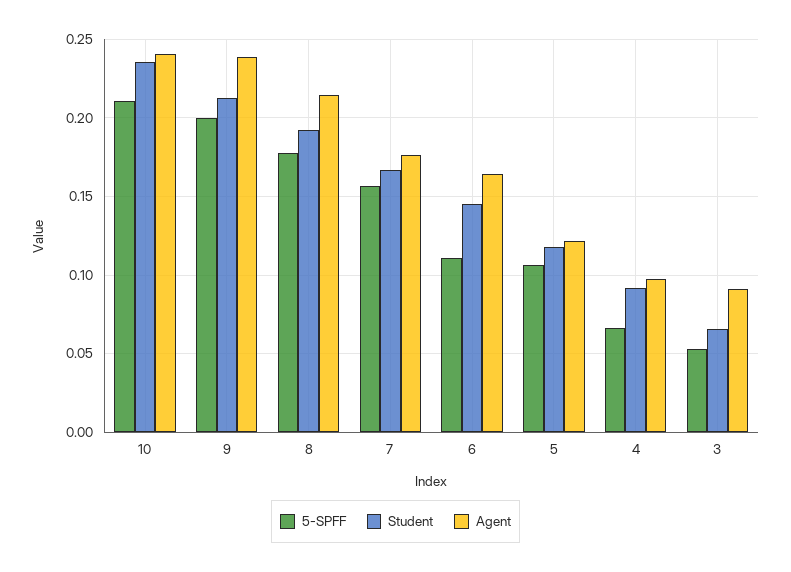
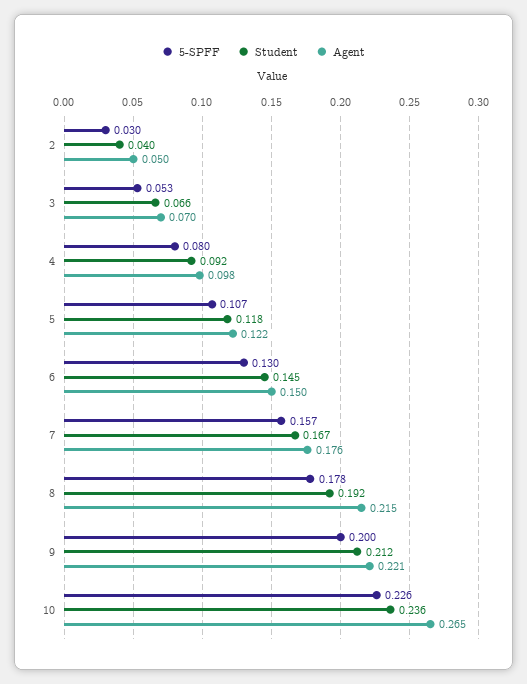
5-SPFF, 10: 0.21 -> 0.226
Agent, 10: 0.24 -> 0.265
Agent, 9: 0.24 -> 0.221
5-SPFF, 6: 0.11 -> 0.13
Agent, 6: 0.165 -> 0.15
5-SPFF, 4: 0.065 -> 0.08
Agent, 3: 0.09 -> 0.07
5-SPFF, 2: none -> 0.03
Student, 2: none -> 0.04
Agent, 2: none -> 0.05

